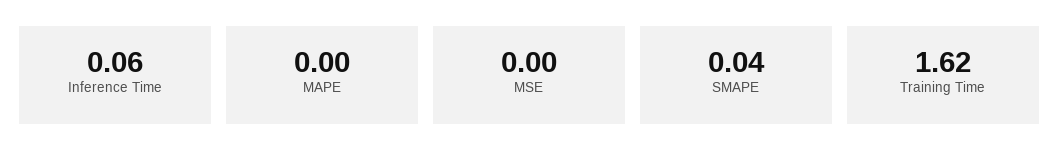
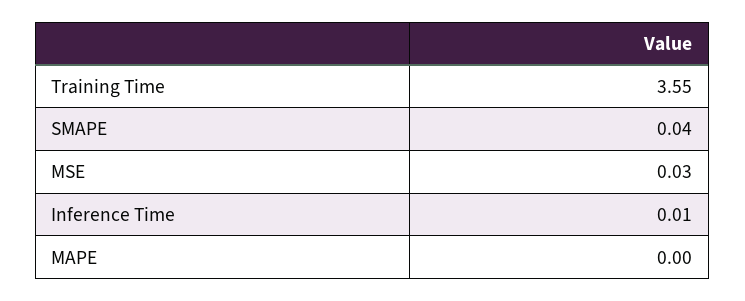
Inference Time: 0.06 -> 0.01
MSE: 0 -> 0.03
Training Time: 1.62 -> 3.55

